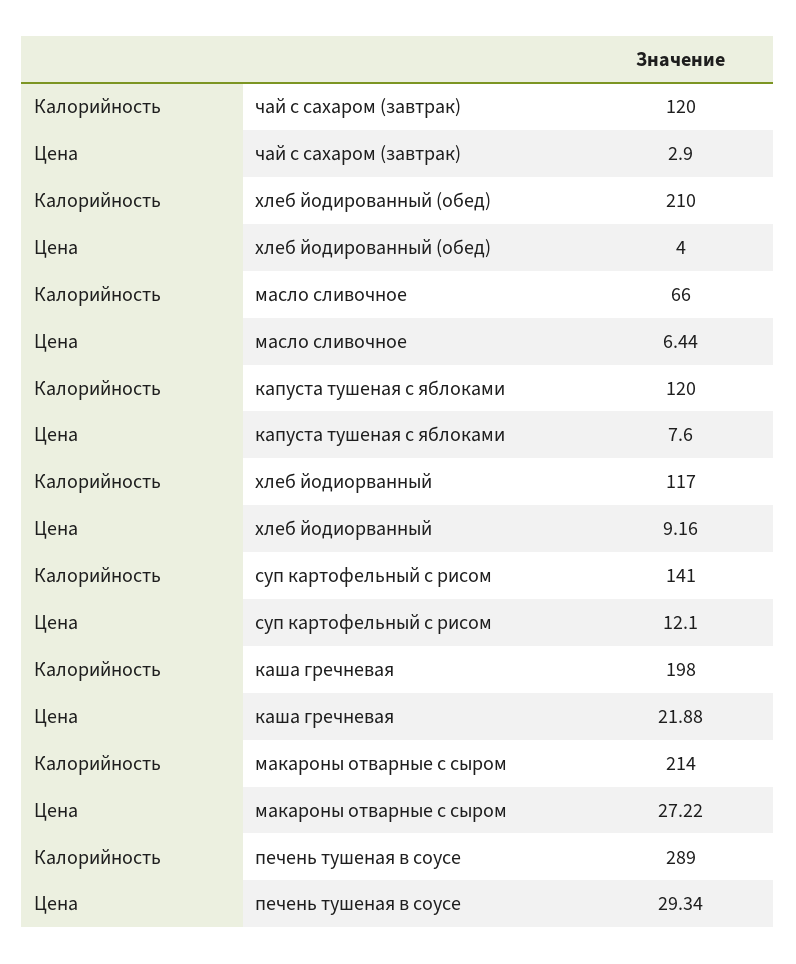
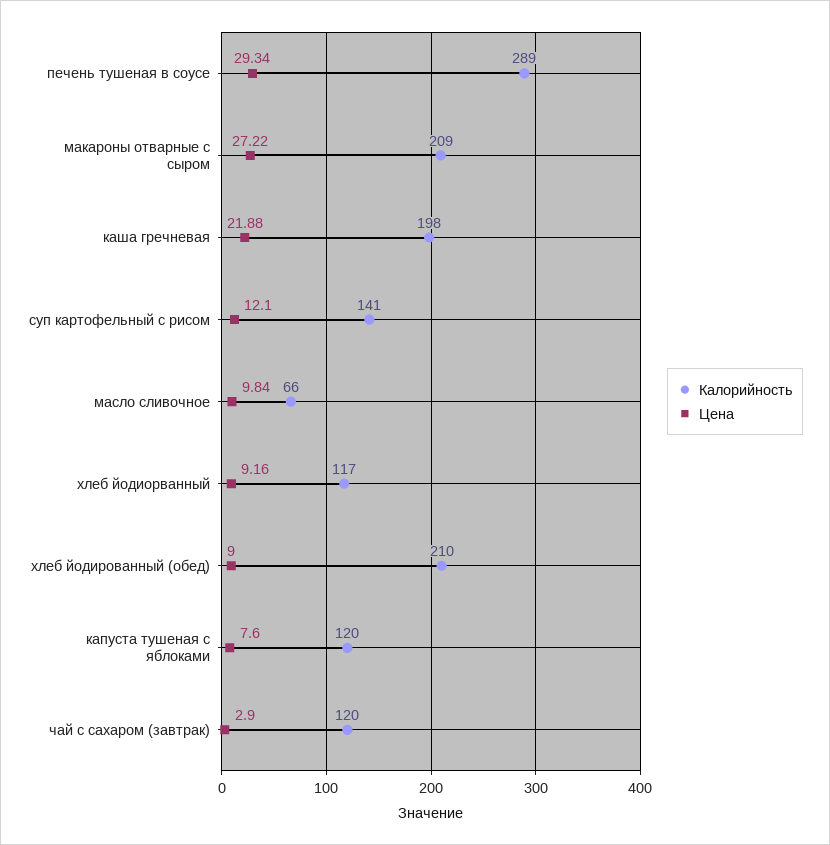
Цена, хлеб йодированный (обед): 4 -> 9
Цена, масло сливочное: 6.44 -> 9.84
Калорийность, макароны отварные с сыром: 214 -> 209

